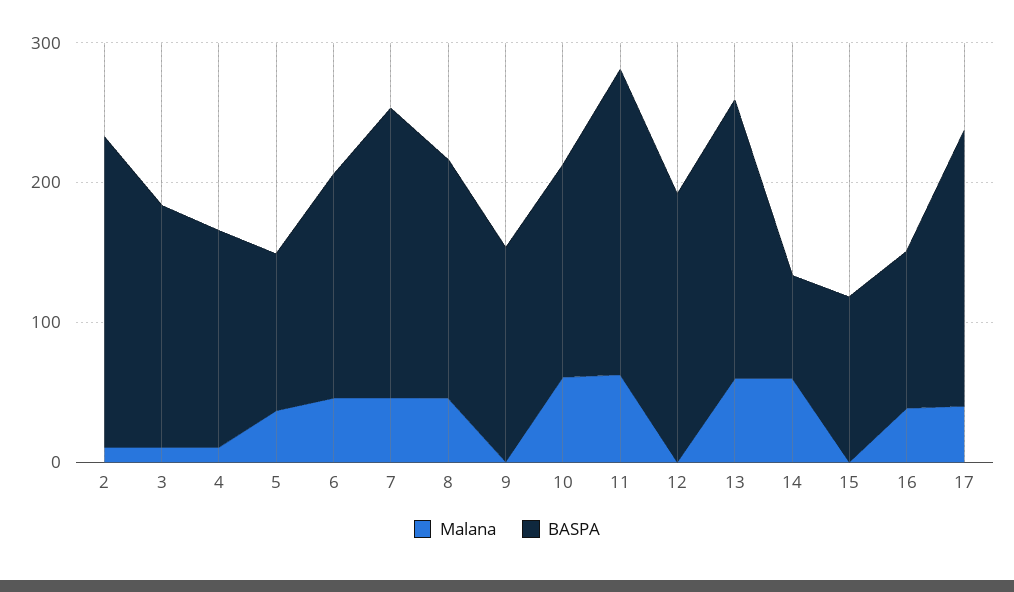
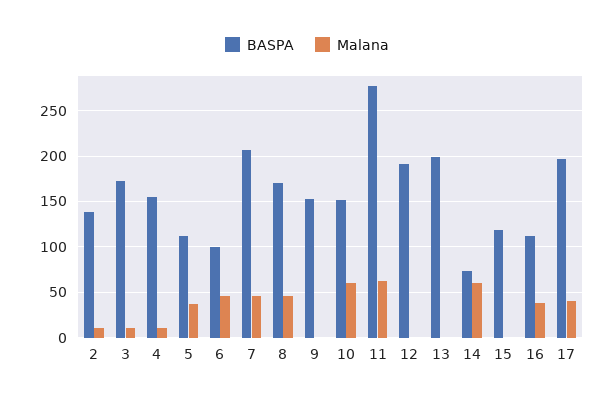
BASPA, 2: 220 -> 140
BASPA, 6: 160 -> 100
BASPA, 11: 220 -> 280
Malana, 13: 60 -> 0

